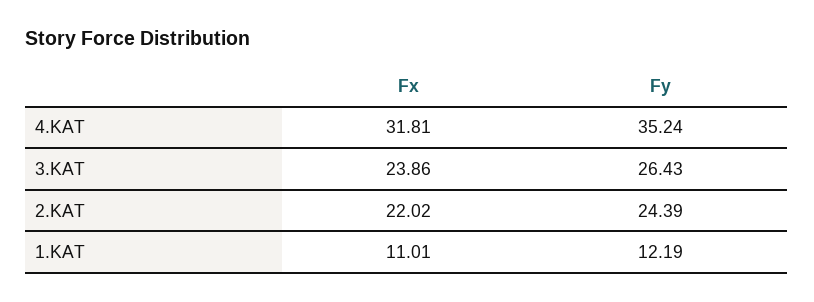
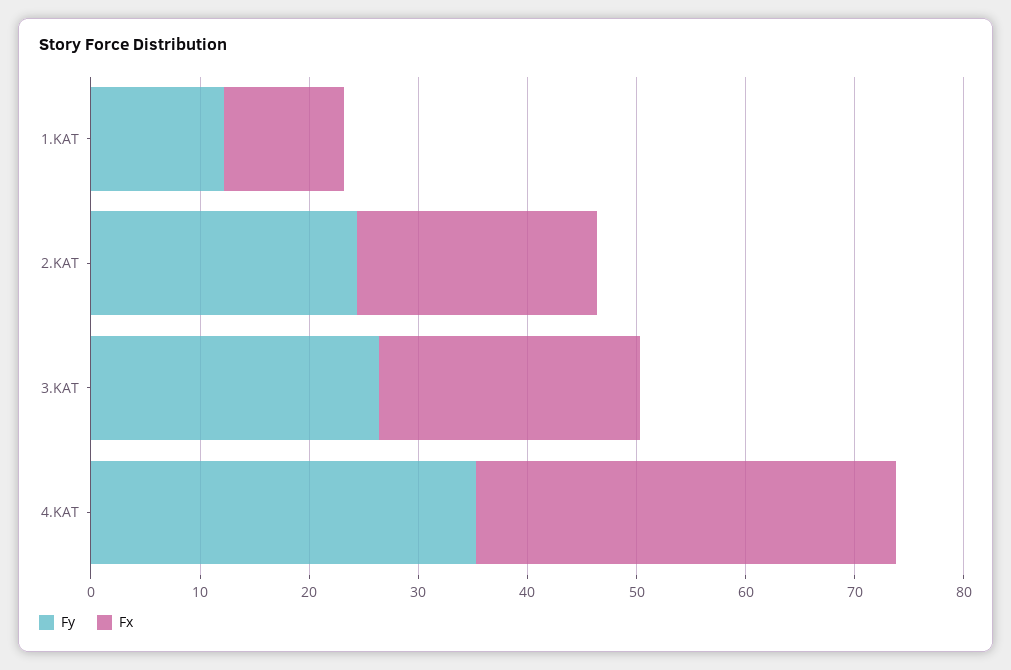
Fx, 4.KAT: 31.81 -> 38

